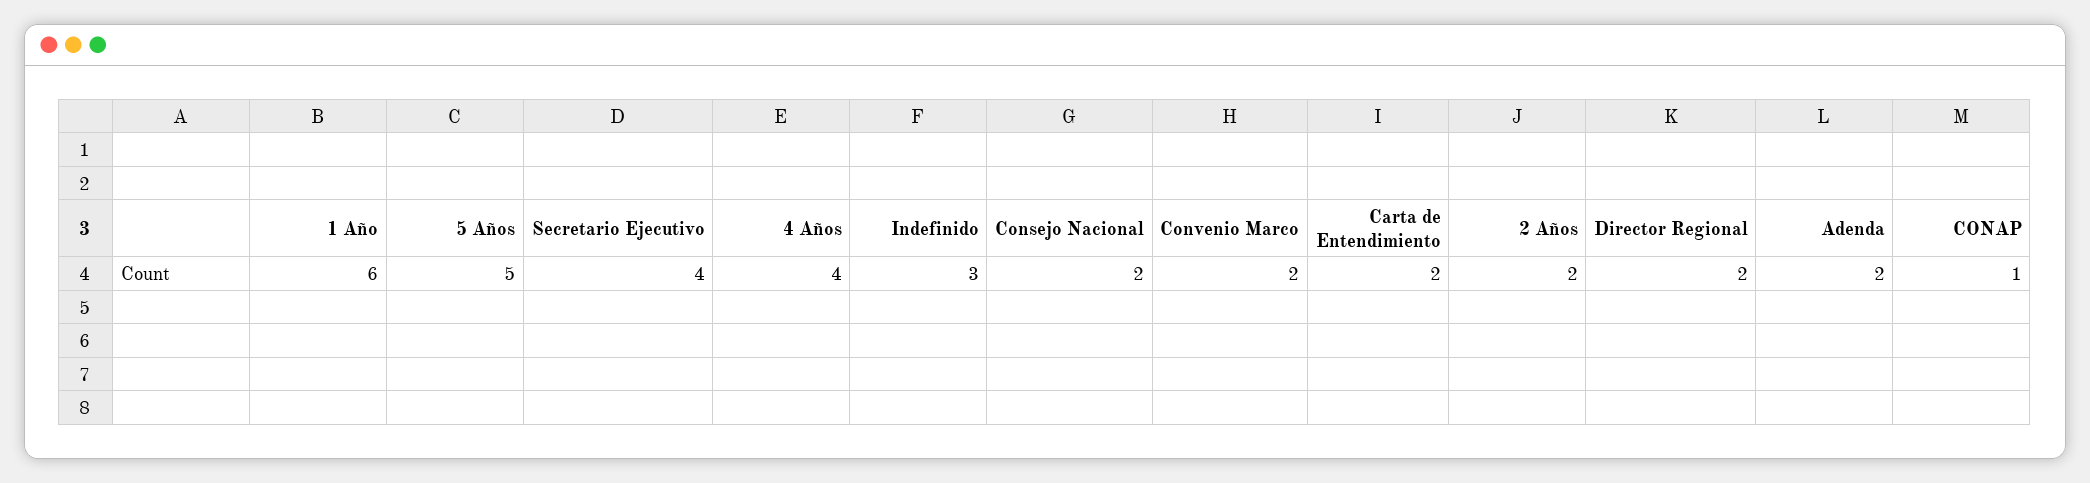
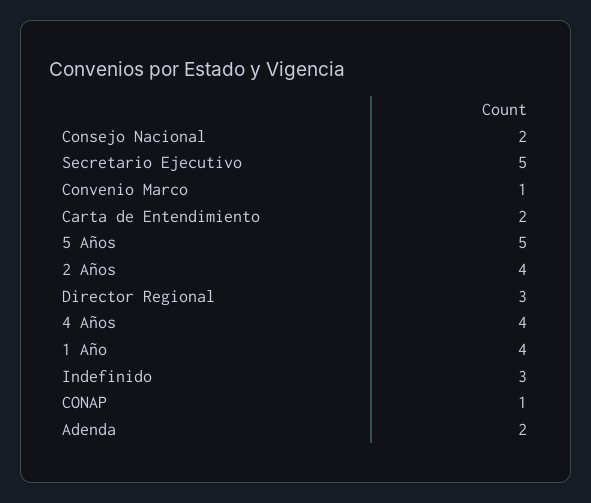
1 Año: 6 -> 4
Secretario Ejecutivo: 4 -> 5
Convenio Marco: 2 -> 1
2 Años: 2 -> 4
Director Regional: 2 -> 3

